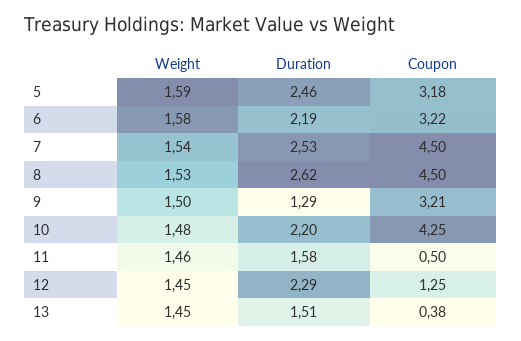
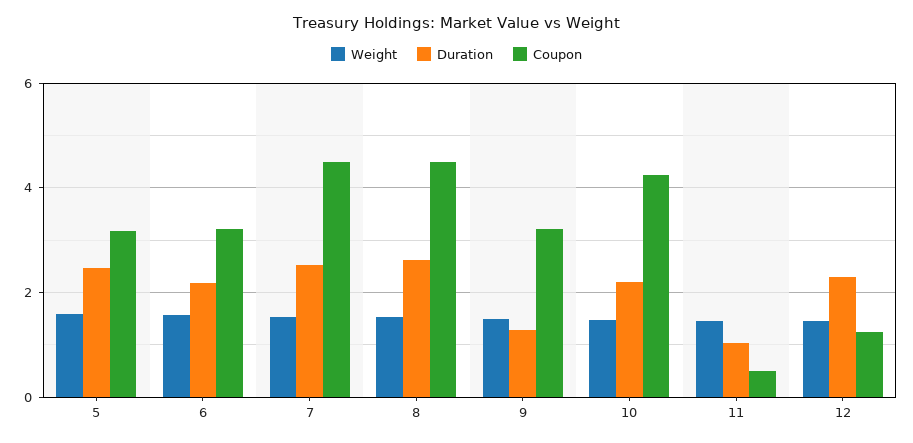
Duration, 11: 1.58 -> 1
Weight, 13: 1.45 -> none
Duration, 13: 1.51 -> none
Coupon, 13: 0.38 -> none

